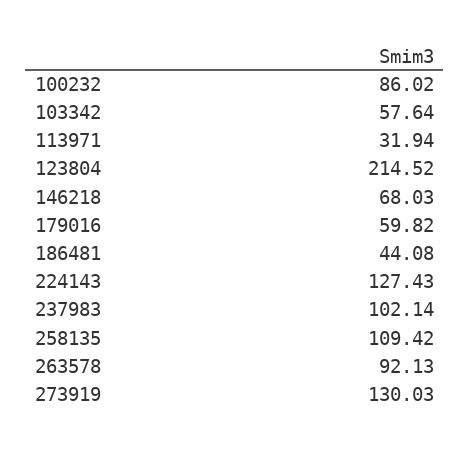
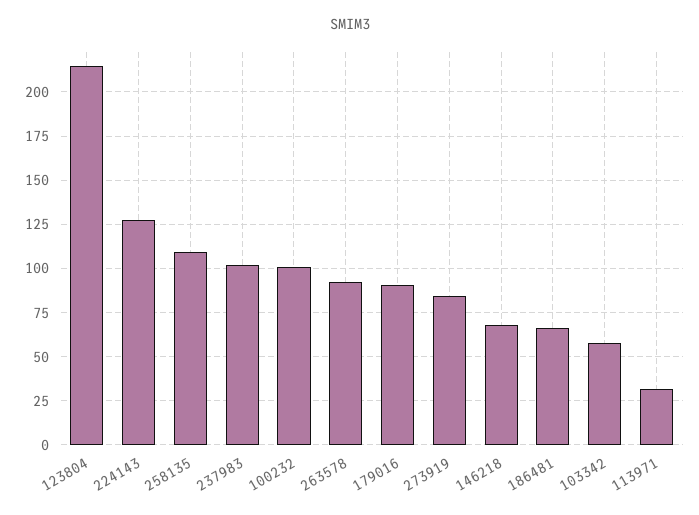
100232: 86.02 -> 100
179016: 59.82 -> 90
186481: 44.08 -> 65
273919: 130.03 -> 85

